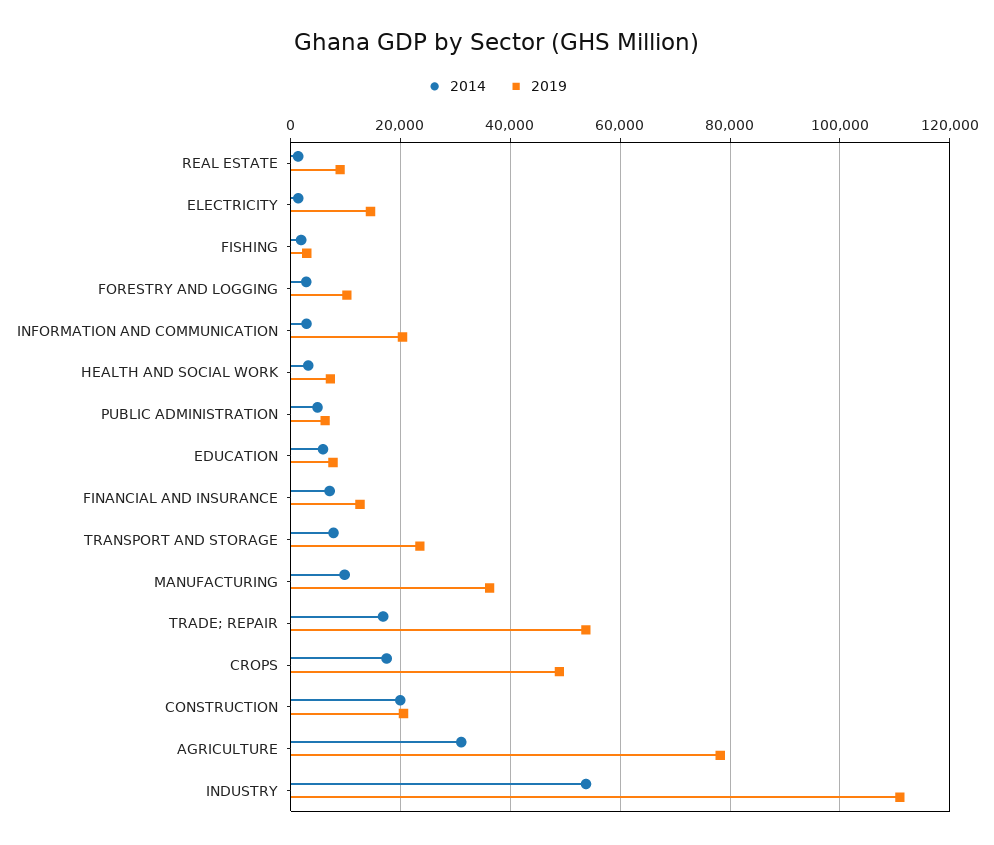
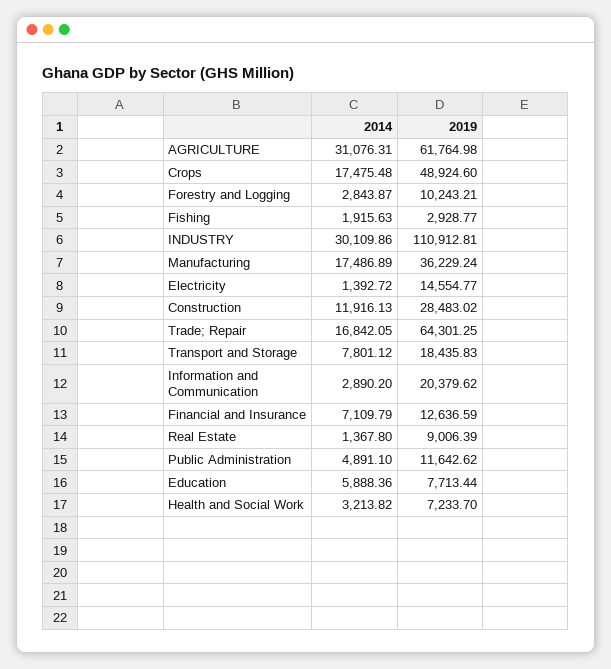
2019, PUBLIC ADMINISTRATION: 6000 -> 11642.62
2019, TRANSPORT AND STORAGE: 24000 -> 18435.83
2014, MANUFACTURING: 10000 -> 17486.89
2019, TRADE; REPAIR: 54000 -> 64301.25
2014, CONSTRUCTION: 20000 -> 11916.13
2019, CONSTRUCTION: 20000 -> 28483.02
2019, AGRICULTURE: 78000 -> 61764.98
2014, INDUSTRY: 54000 -> 30109.86

